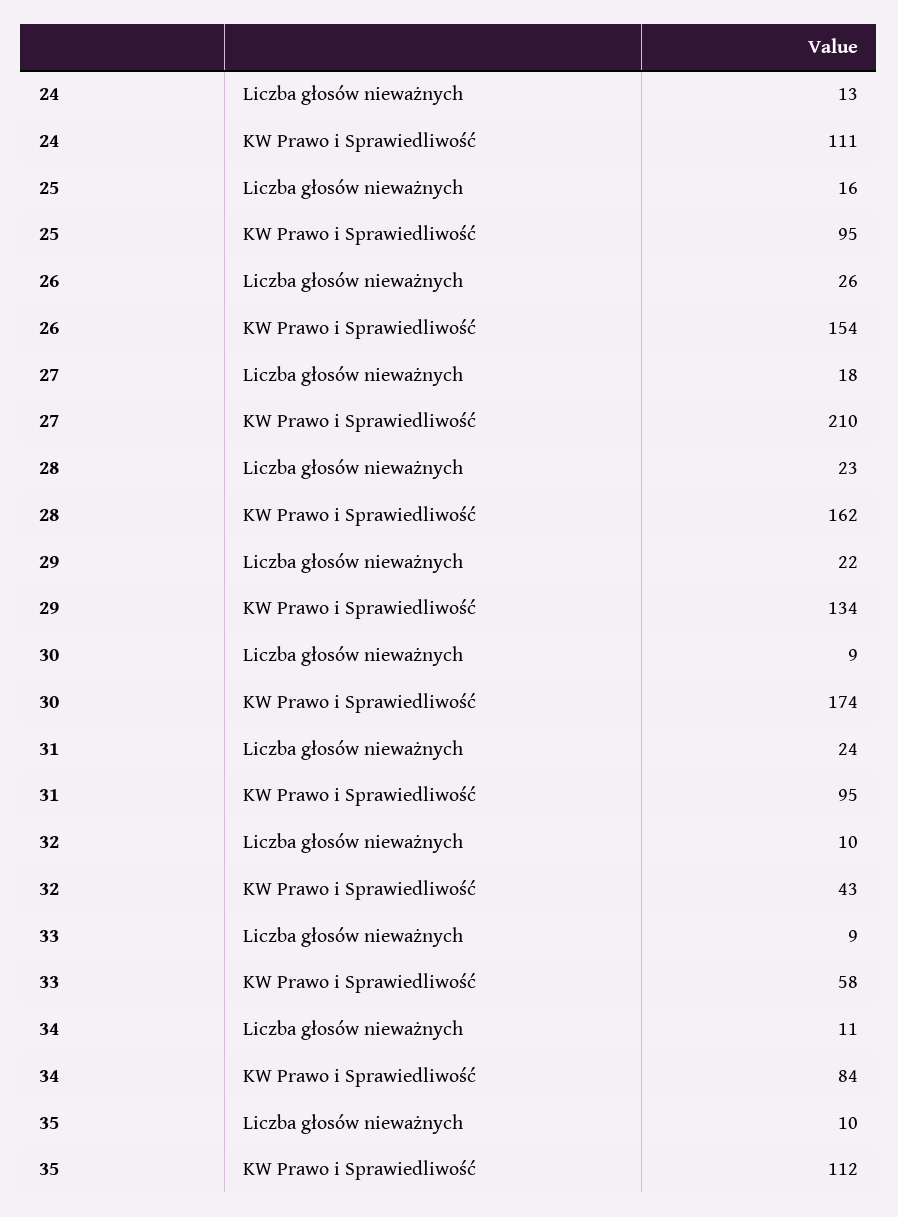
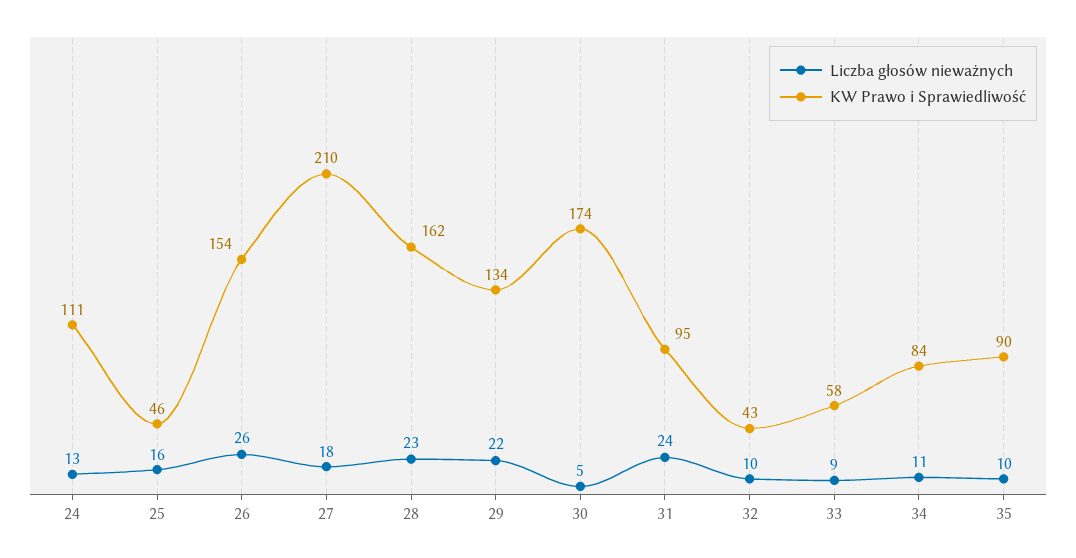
KW Prawo i Sprawiedliwość, 25: 95 -> 46
Liczba głosów nieważnych, 30: 9 -> 5
KW Prawo i Sprawiedliwość, 35: 112 -> 90

